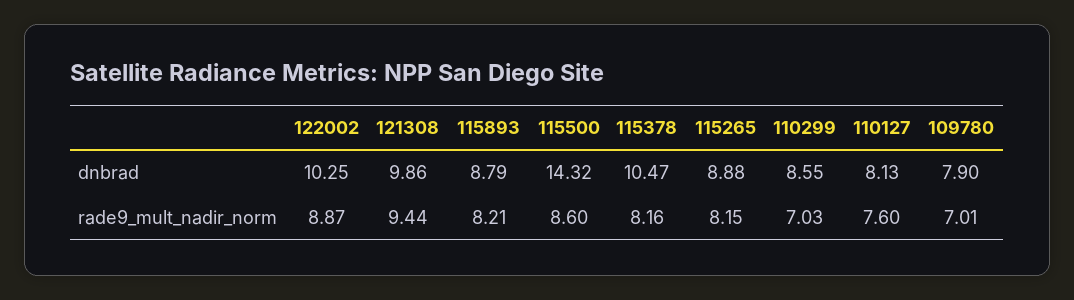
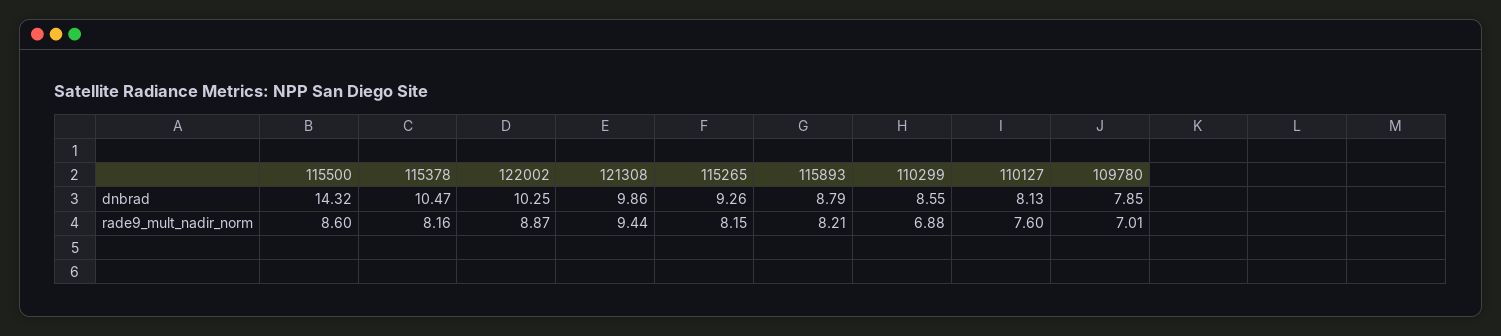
115265, dnbrad: 8.88 -> 9.26
109780, dnbrad: 7.9 -> 7.85
110299, rade9_mult_nadir_norm: 7.03 -> 6.88

